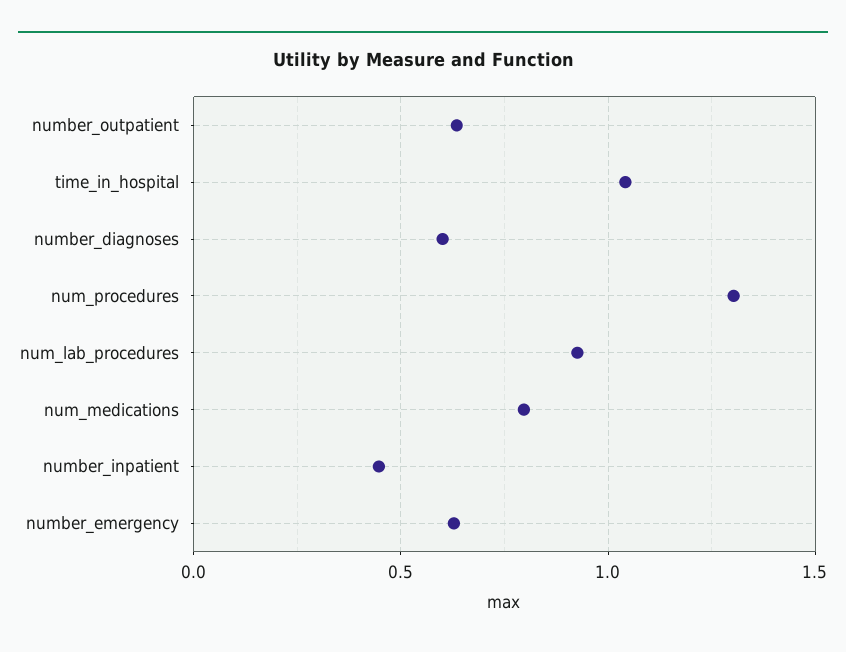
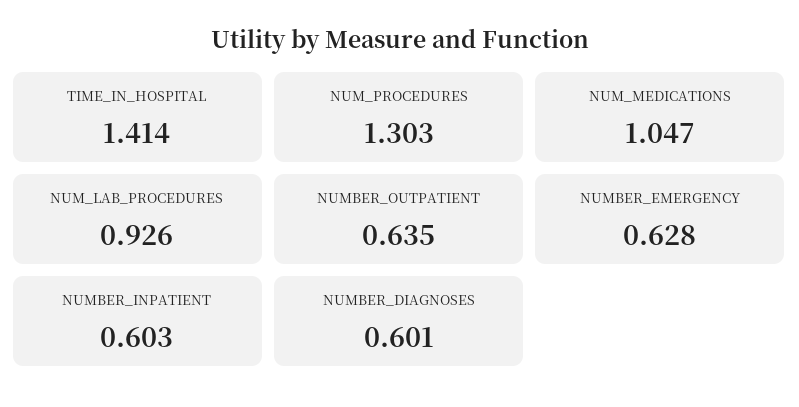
time_in_hospital: 1.05 -> 1.414
num_medications: 0.8 -> 1.047
number_inpatient: 0.45 -> 0.603

